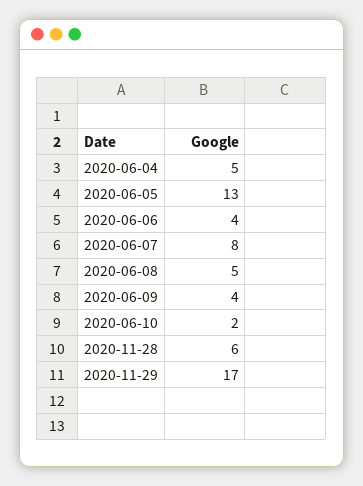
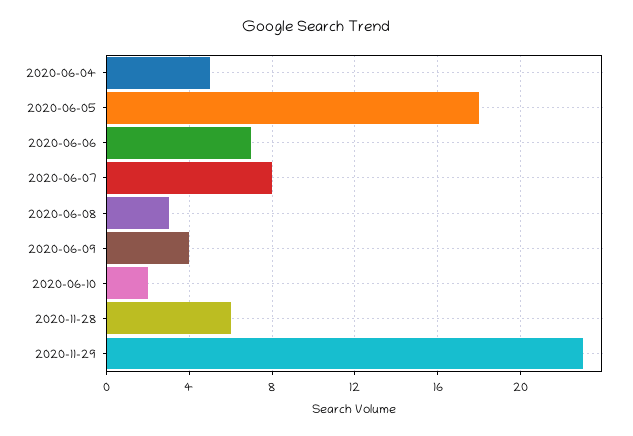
2020-06-05: 13 -> 18
2020-06-06: 4 -> 7
2020-06-08: 5 -> 3
2020-11-29: 17 -> 23

